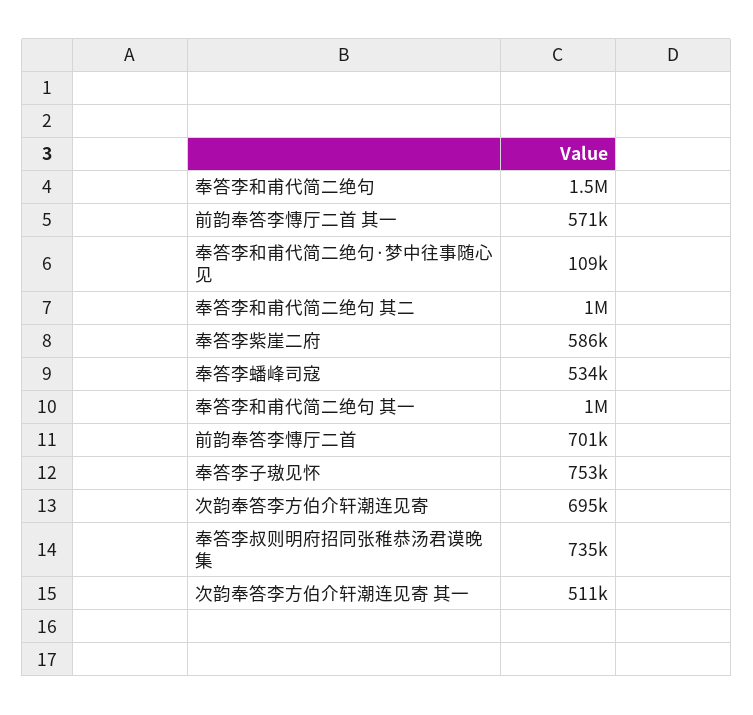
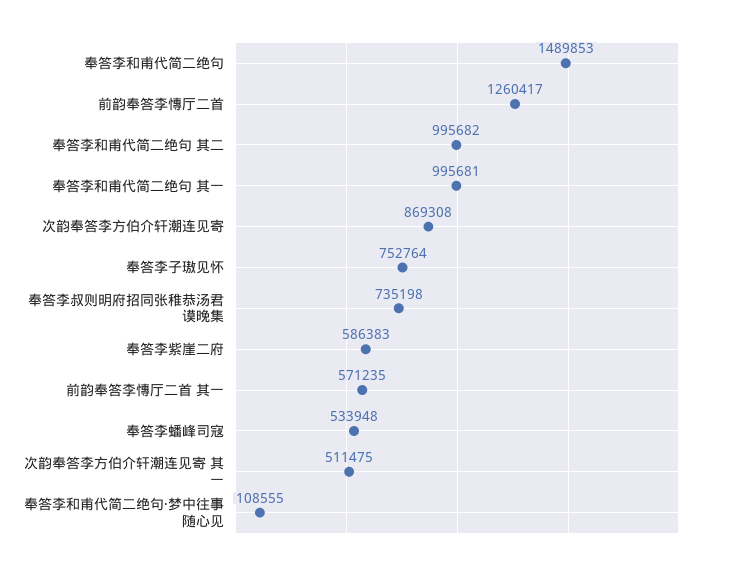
前韵奉答李慱厅二首: 701000 -> 1260417
次韵奉答李方伯介轩潮连见寄: 695000 -> 869308

